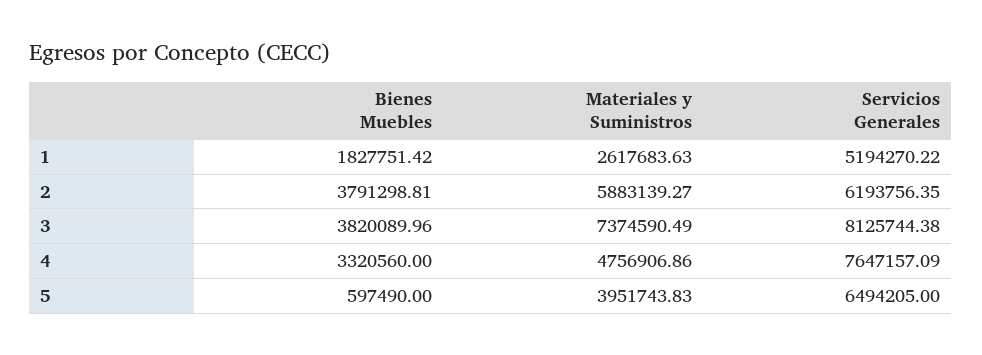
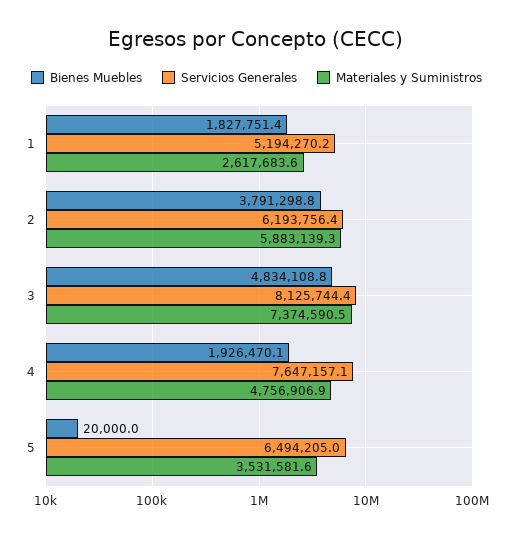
Bienes Muebles, 3: 3820089.96 -> 4834108.8
Bienes Muebles, 4: 3320560 -> 1926470.1
Bienes Muebles, 5: 597490 -> 20000
Materiales y Suministros, 5: 3951743.83 -> 3531581.6

